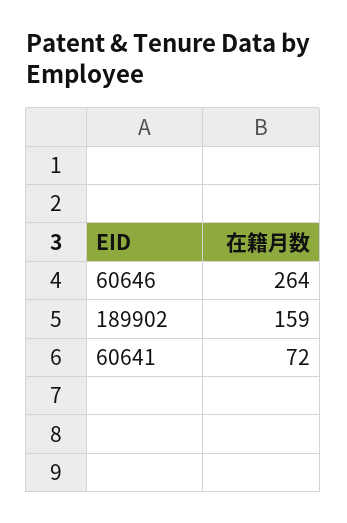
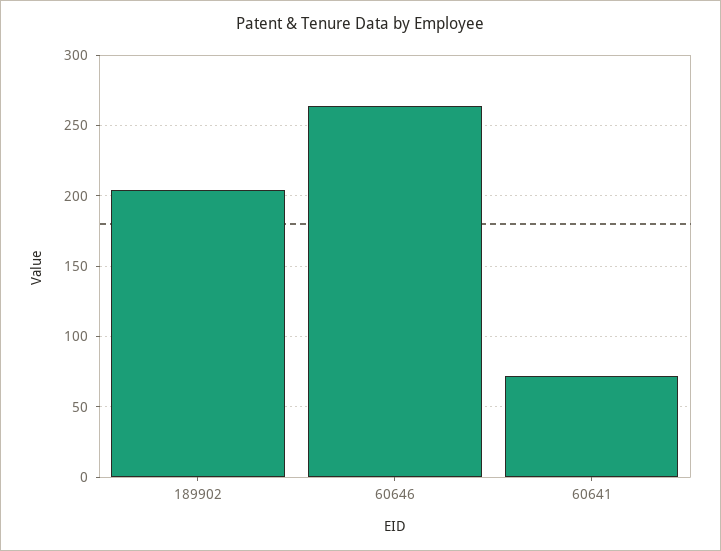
189902: 159 -> 205

